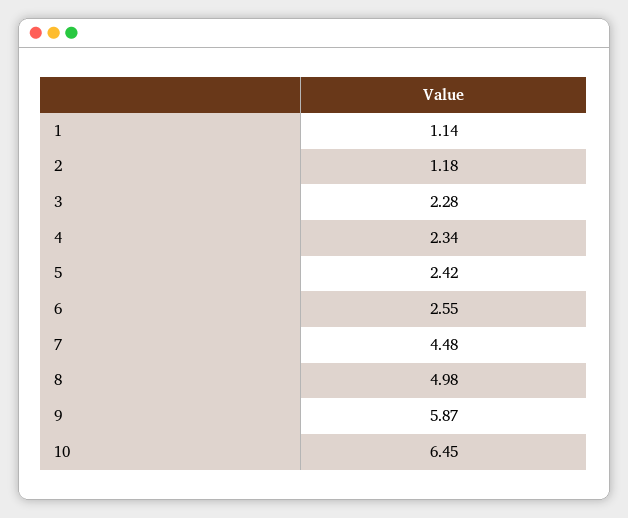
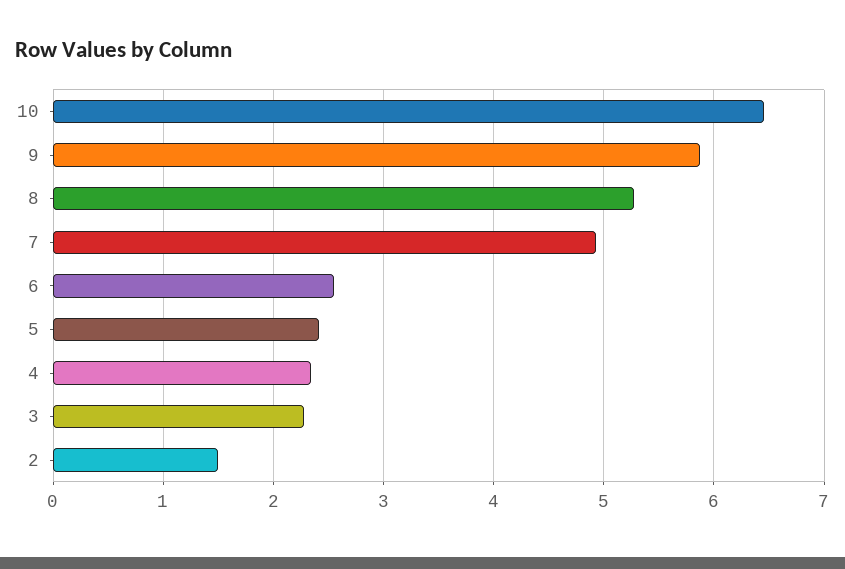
1: 1.14 -> none
2: 1.18 -> 1.5
7: 4.48 -> 4.9
8: 4.98 -> 5.3

